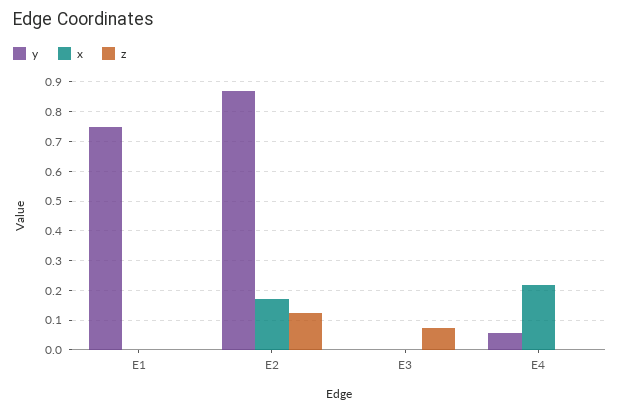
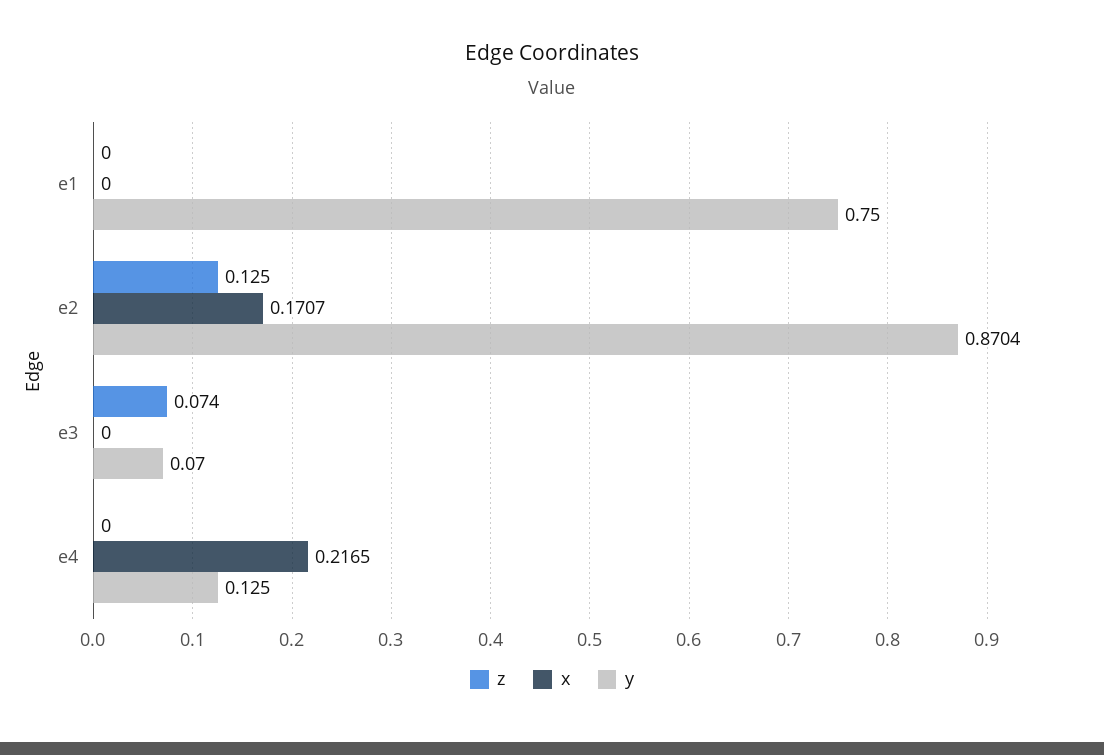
y, E3: 0 -> 0.07
y, E4: 0.05 -> 0.125

